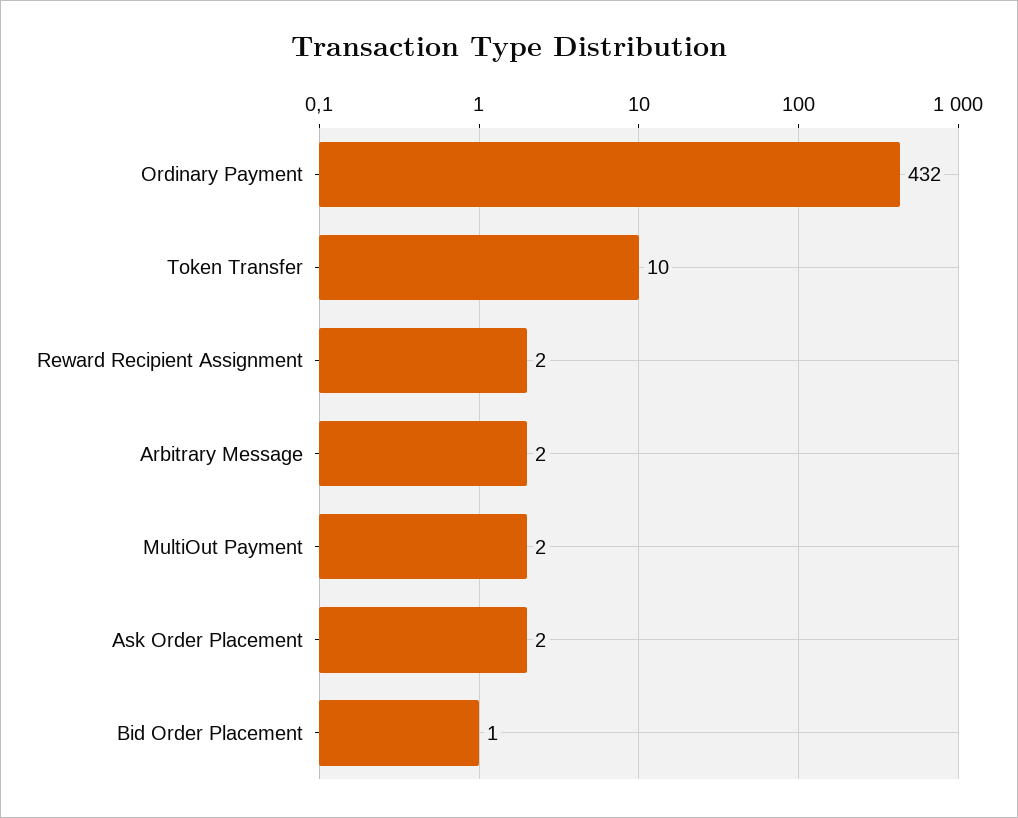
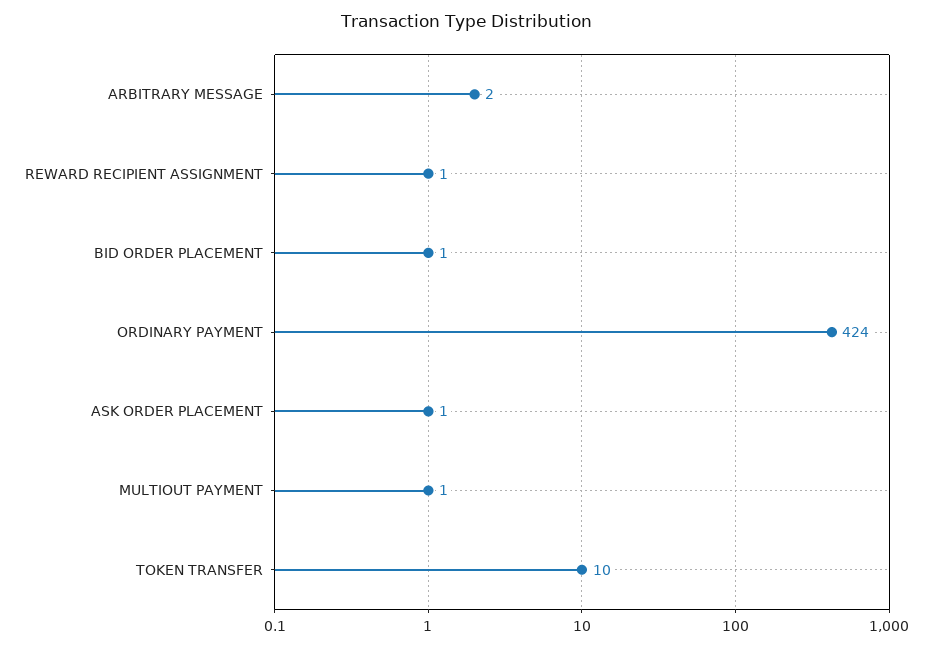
Ordinary Payment: 432 -> 424
Reward Recipient Assignment: 2 -> 1
MultiOut Payment: 2 -> 1
Ask Order Placement: 2 -> 1

